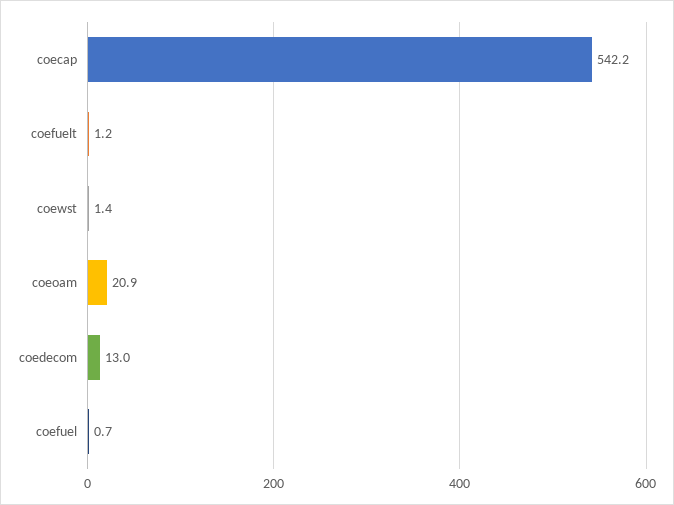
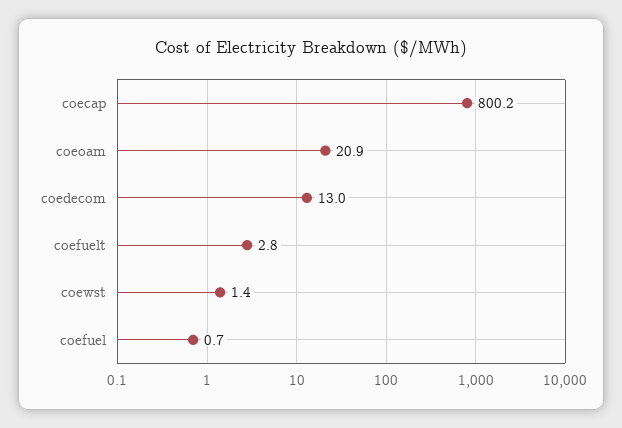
coecap: 542.2 -> 800.2
coefuelt: 1.2 -> 2.8

